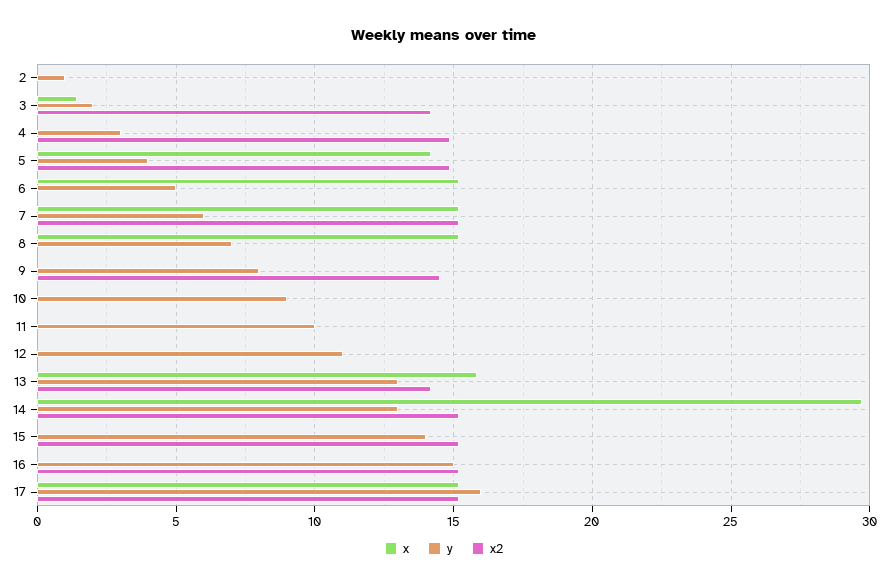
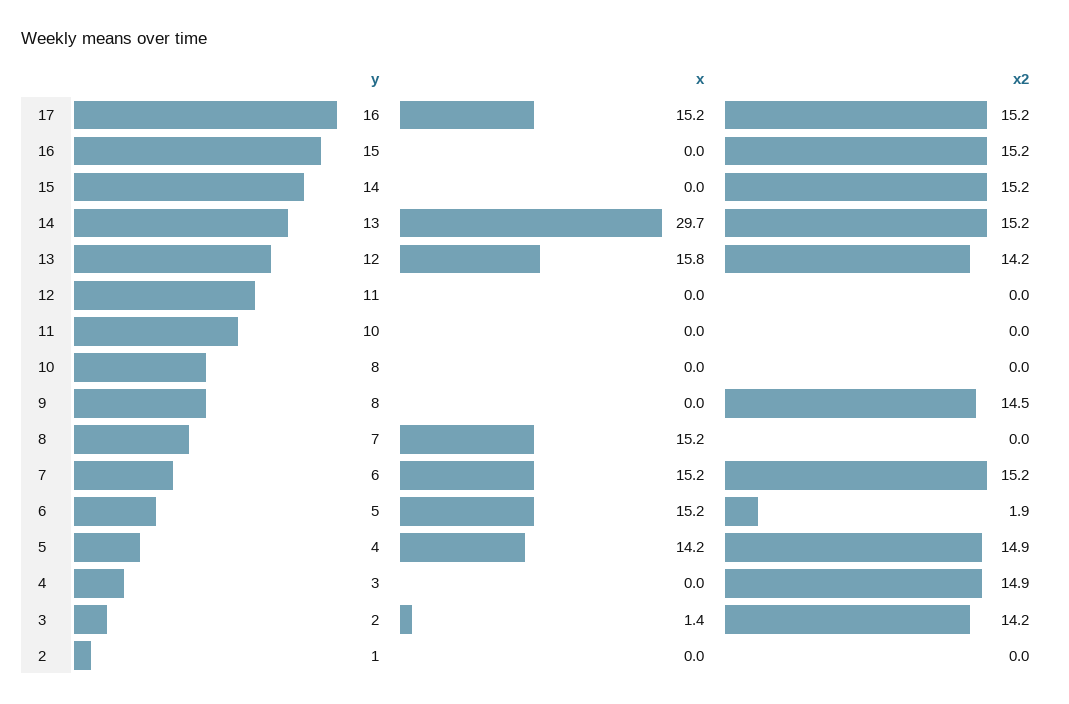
x2, 6: 0 -> 1.9
y, 10: 9 -> 8
y, 13: 13 -> 12

